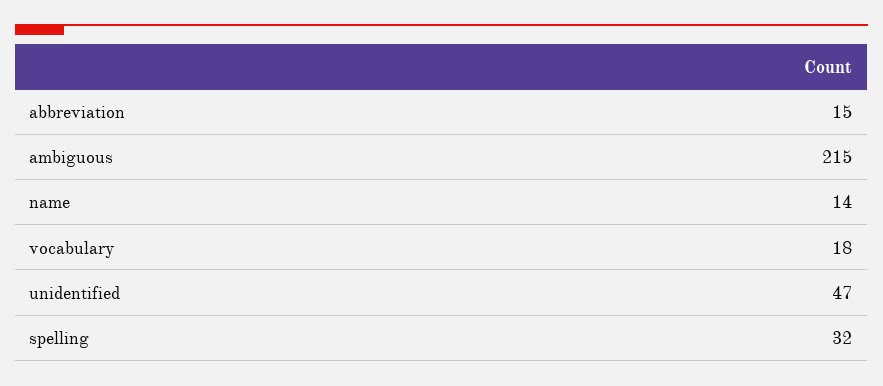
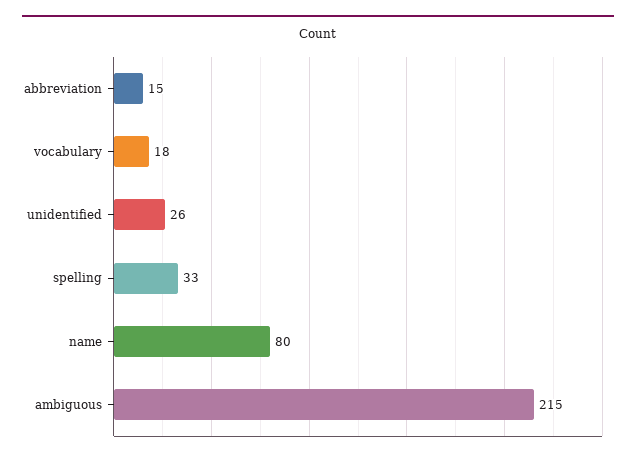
name: 14 -> 80
unidentified: 47 -> 26
spelling: 32 -> 33

